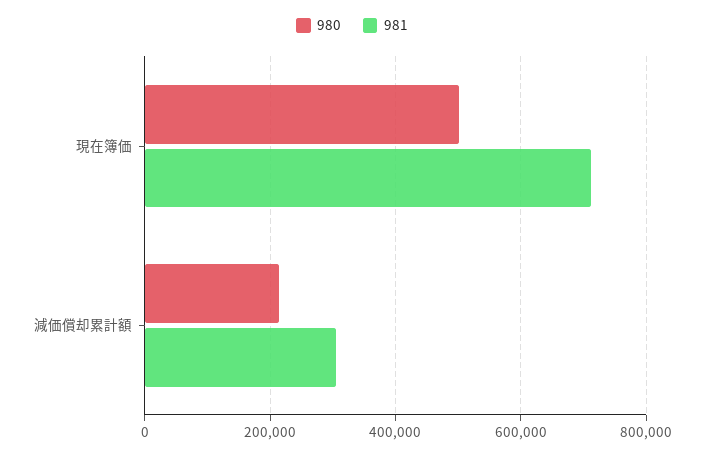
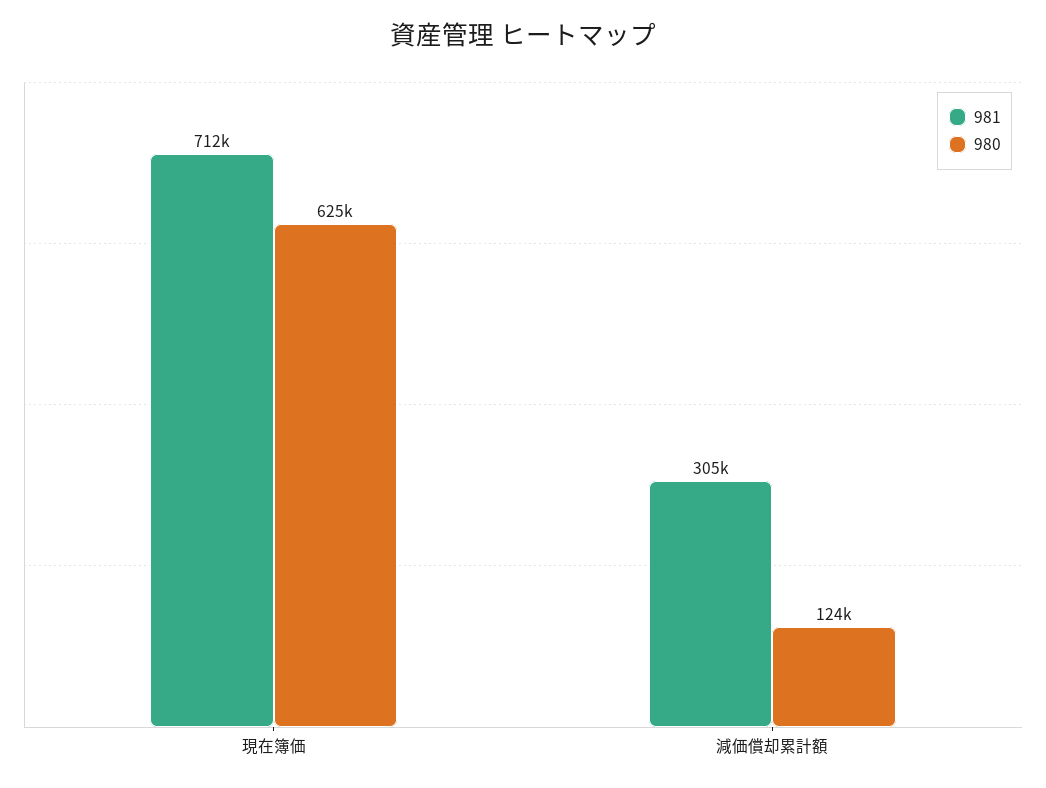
980, 現在簿価: 500000 -> 625000
980, 減価償却累計額: 220000 -> 124000

